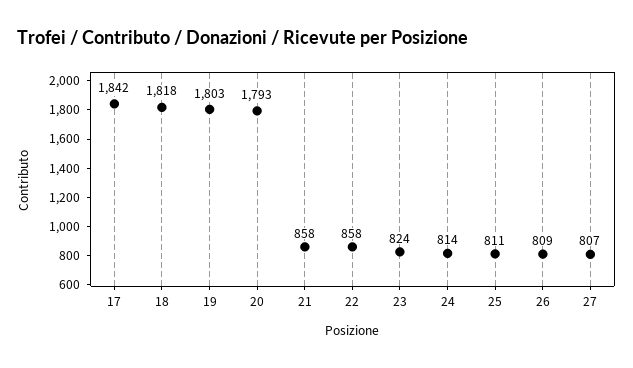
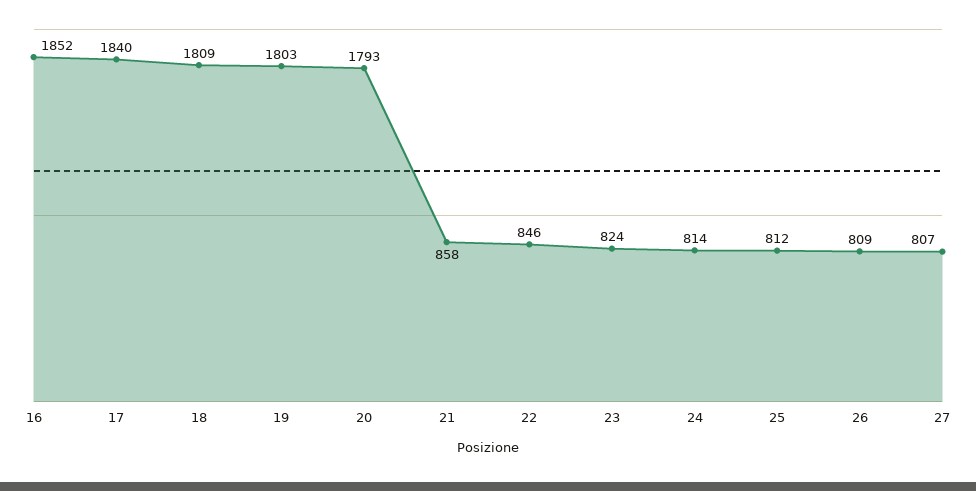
17: 1842 -> 1840
18: 1818 -> 1809
22: 858 -> 846
25: 811 -> 812
16: none -> 1852

